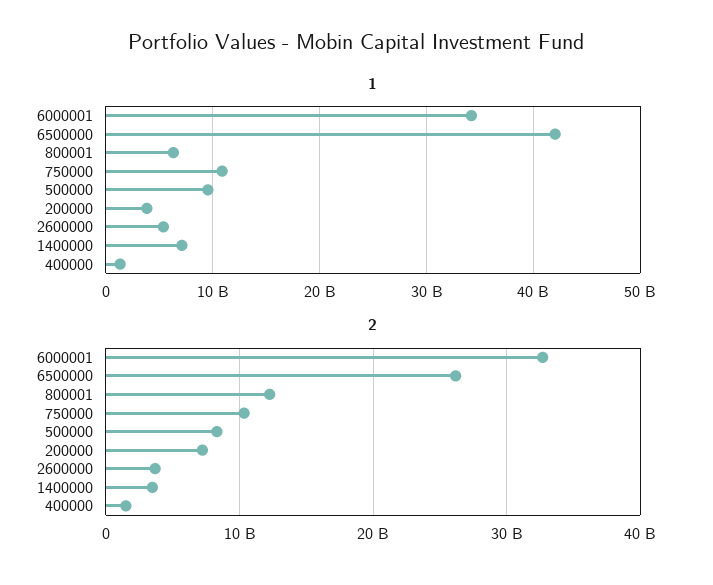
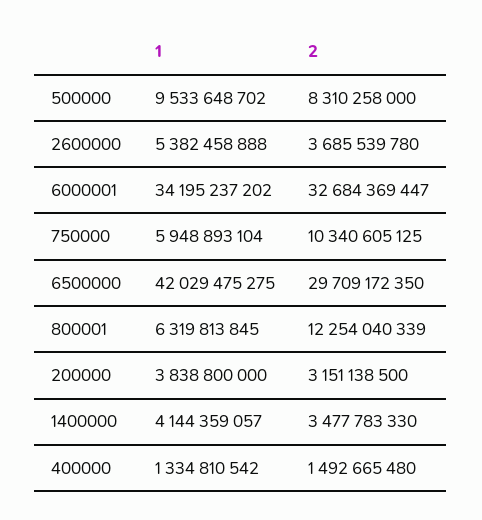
1, 750000: 11000000000 -> 5948893104
1, 1400000: 7000000000 -> 4144359057
2, 6500000: 26000000000 -> 29709172350
2, 200000: 7000000000 -> 3151138500

